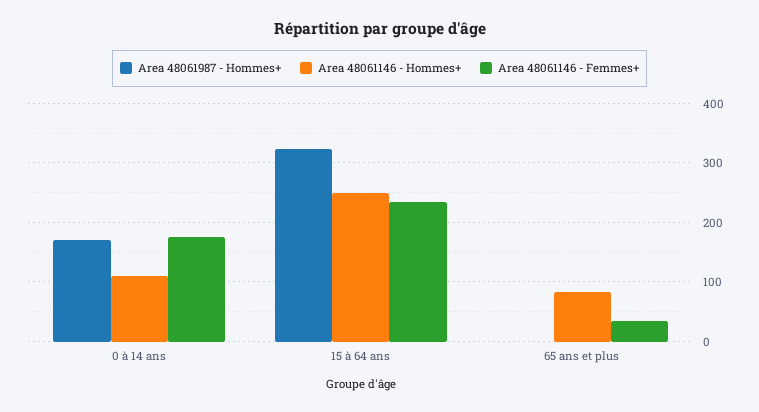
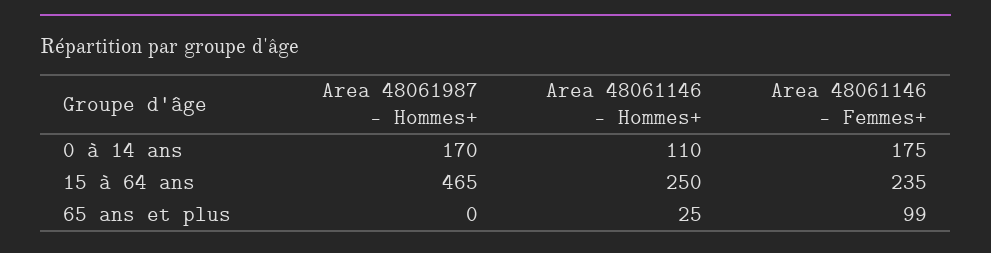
Area 48061987 - Hommes+, 15 à 64 ans: 320 -> 465
Area 48061146 - Hommes+, 65 ans et plus: 80 -> 25
Area 48061146 - Femmes+, 65 ans et plus: 40 -> 99

